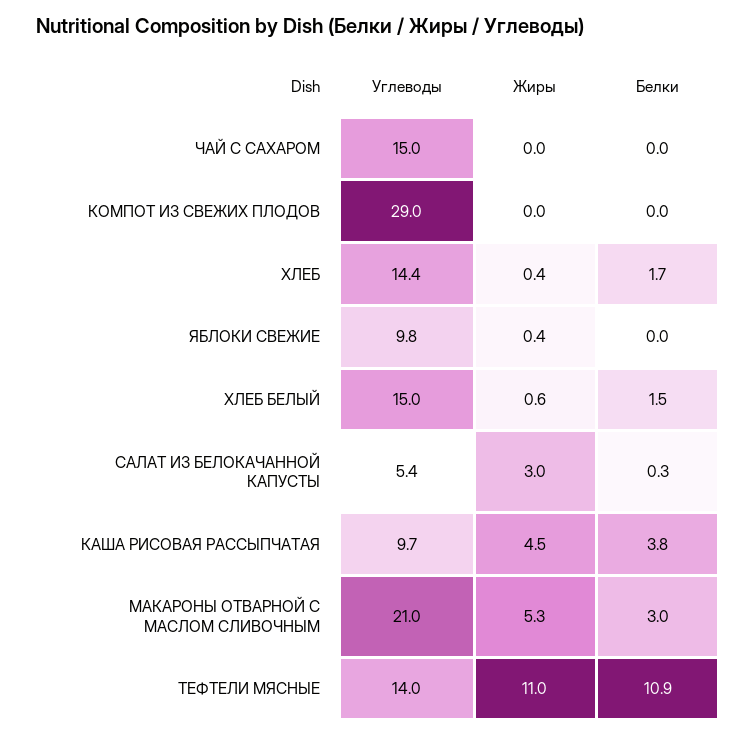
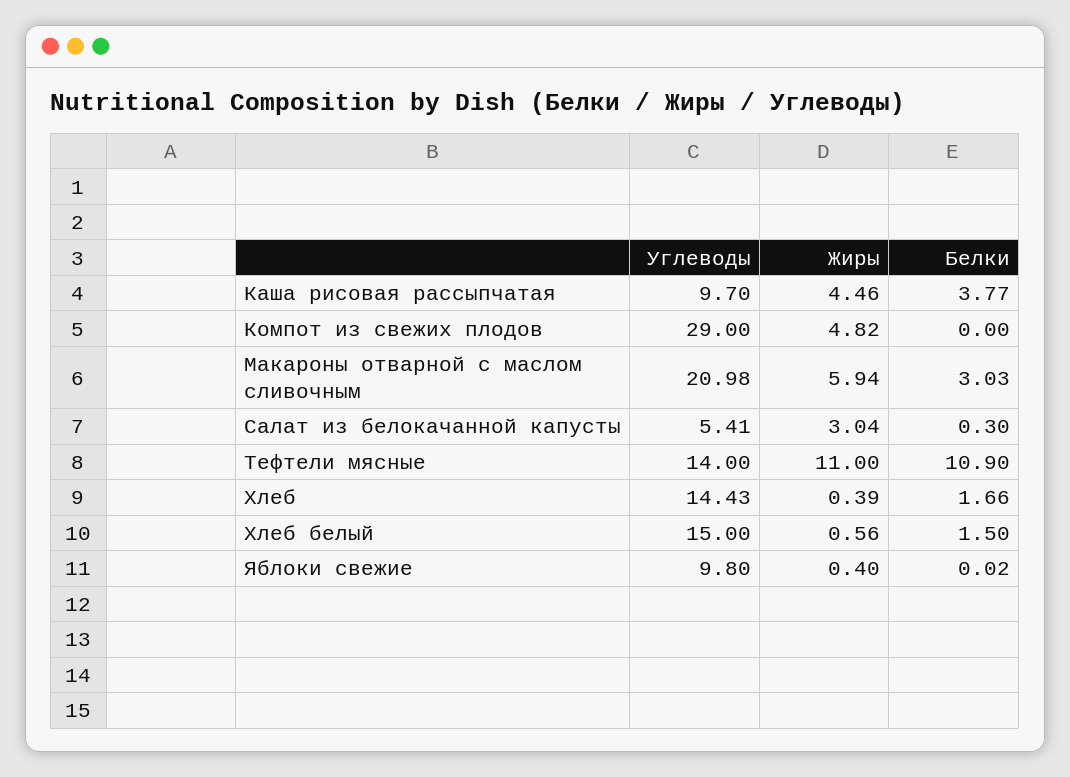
Углеводы, ЧАЙ С САХАРОМ: 15 -> none
Жиры, ЧАЙ С САХАРОМ: 0 -> none
Белки, ЧАЙ С САХАРОМ: 0 -> none
Жиры, КОМПОТ ИЗ СВЕЖИХ ПЛОДОВ: 0 -> 4.82
Жиры, МАКАРОНЫ ОТВАРНОЙ С МАСЛОМ СЛИВОЧНЫМ: 5.3 -> 5.94

